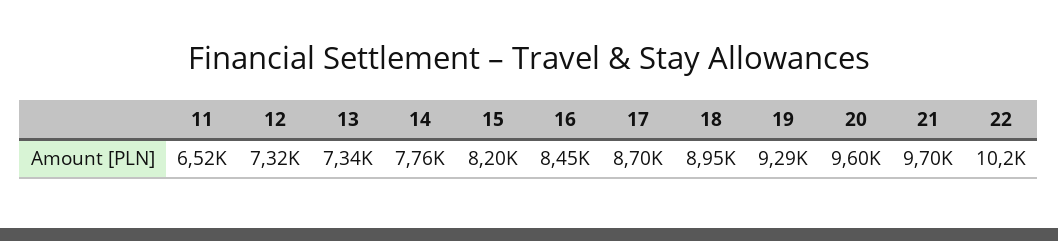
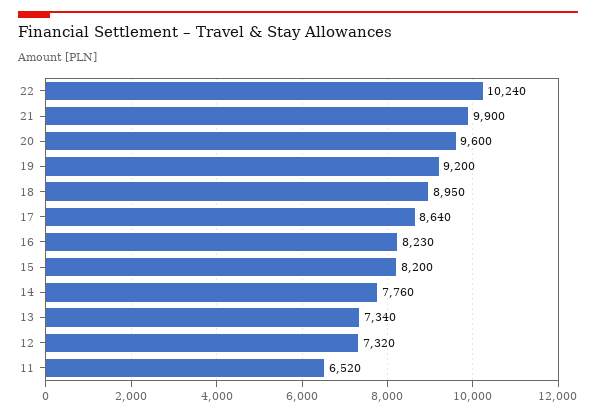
16: 8450 -> 8230
17: 8700 -> 8640
19: 9290 -> 9200
21: 9700 -> 9900

